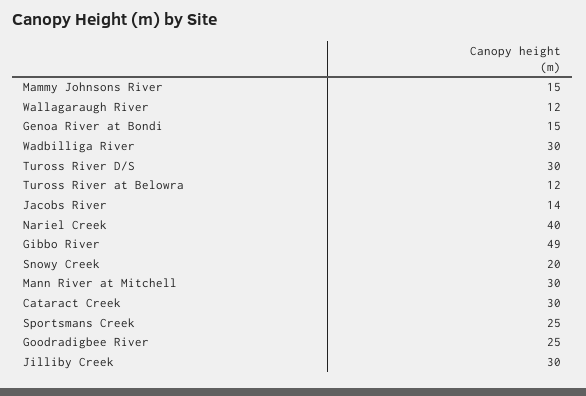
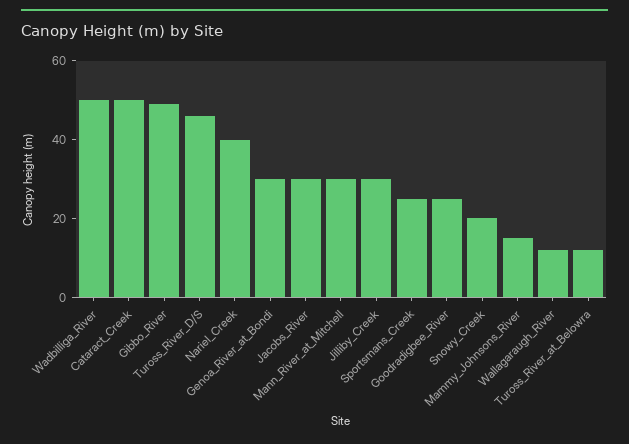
Genoa River at Bondi: 15 -> 30
Wadbilliga River: 30 -> 50
Tuross River D/S: 30 -> 45
Jacobs River: 14 -> 30
Cataract Creek: 30 -> 50

